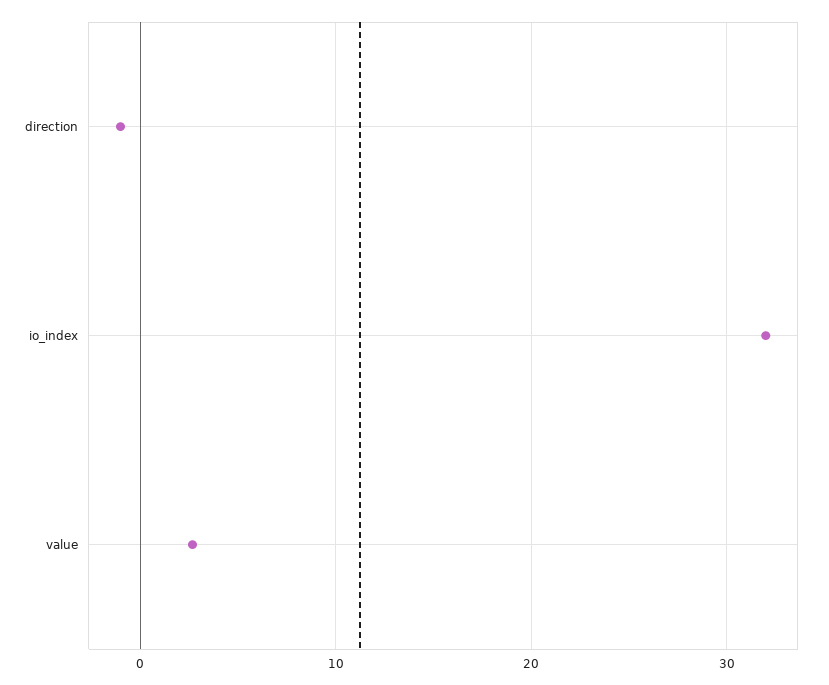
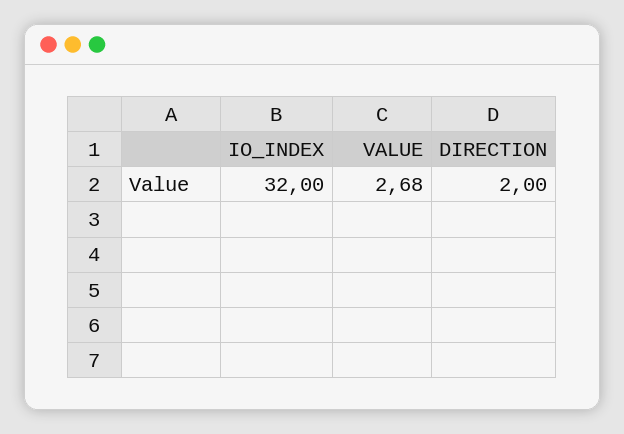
direction: -1 -> 2

